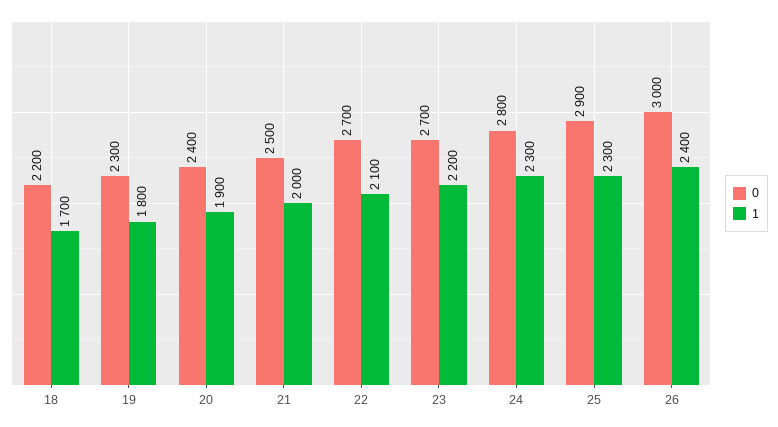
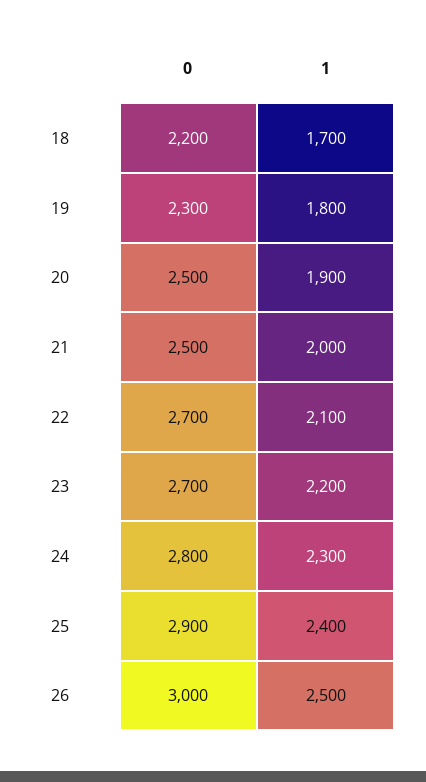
0, 20: 2400 -> 2500
1, 25: 2300 -> 2400
1, 26: 2400 -> 2500

